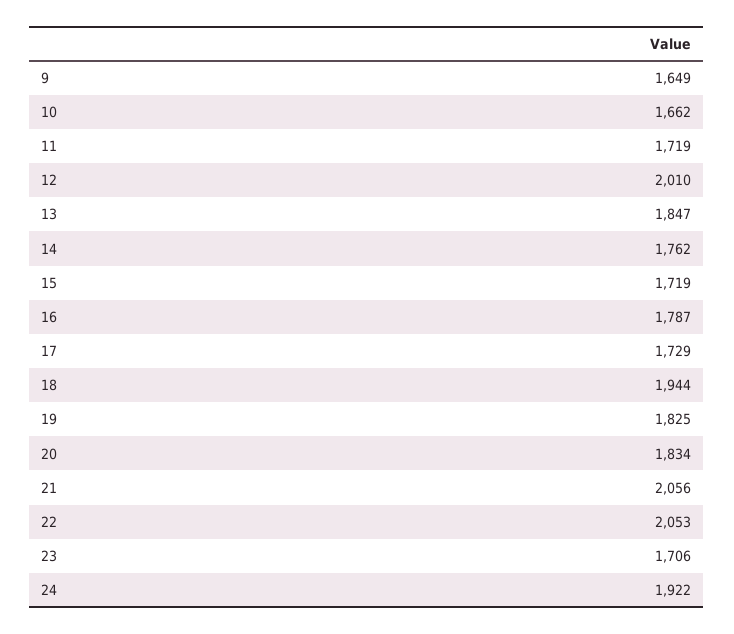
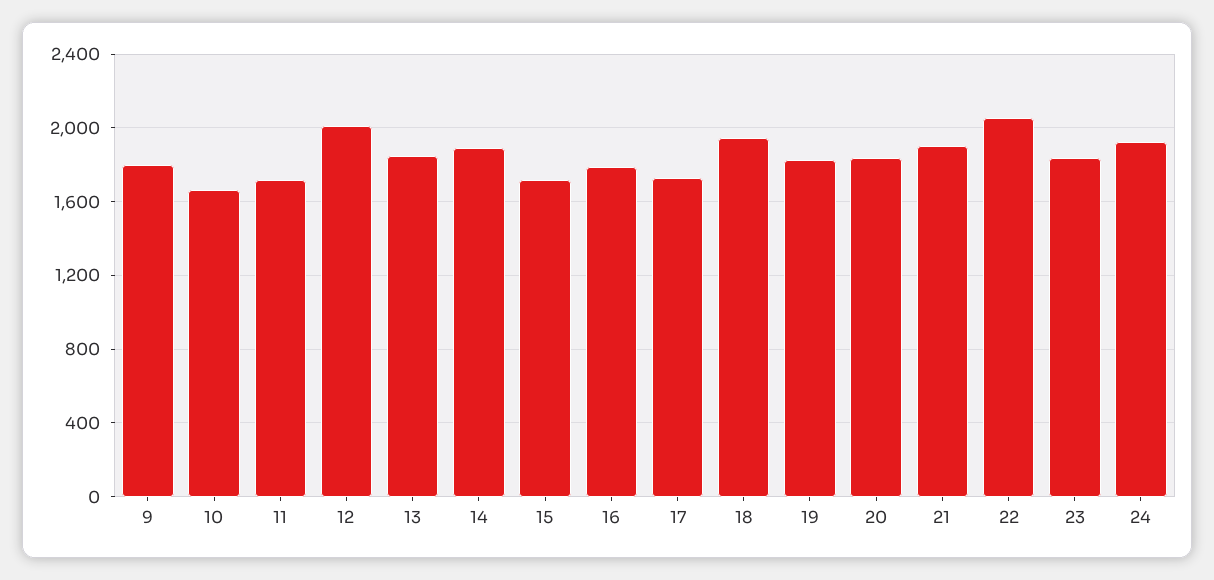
9: 1649 -> 1800
14: 1762 -> 1900
21: 2056 -> 1900
23: 1706 -> 1850

